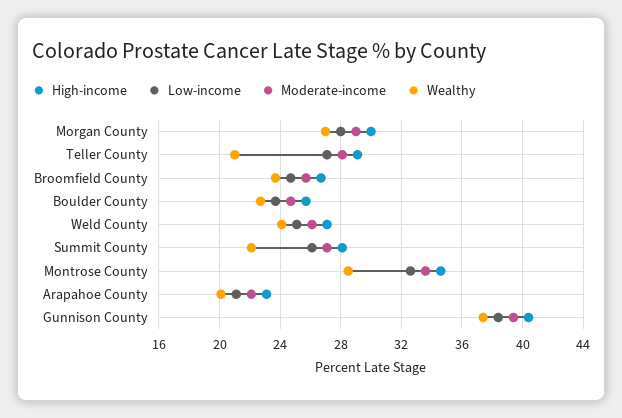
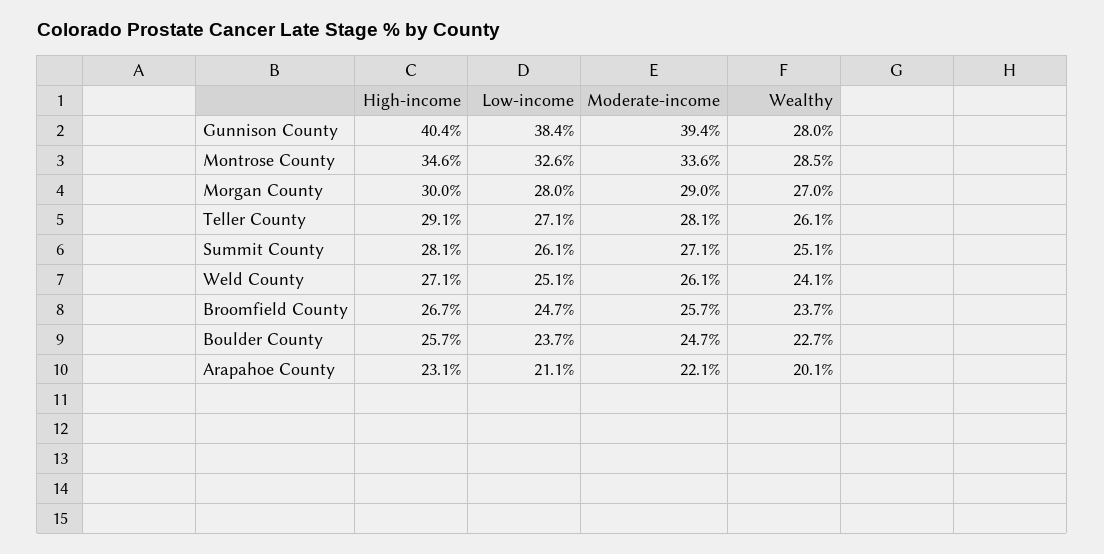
Wealthy, Teller County: 21 -> 26.1
Wealthy, Summit County: 22 -> 25.1
Wealthy, Gunnison County: 37.5 -> 28

